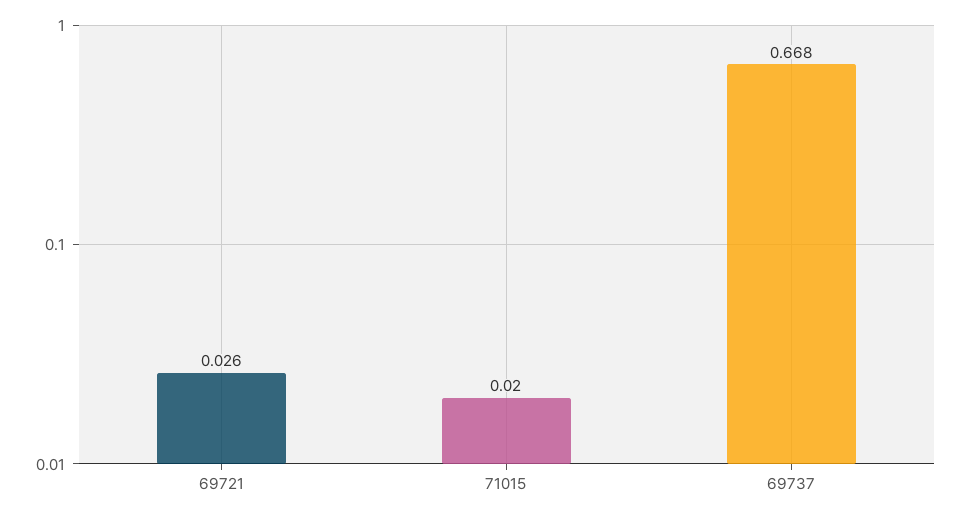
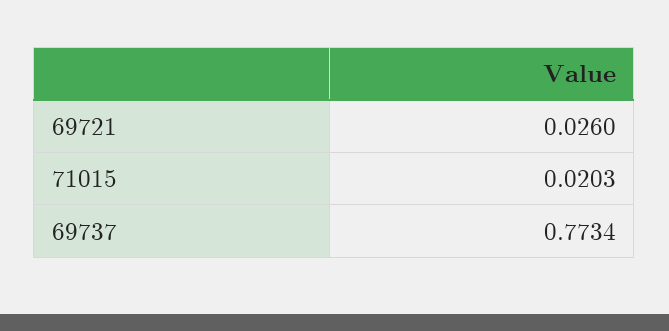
69737: 0.668 -> 0.7734

